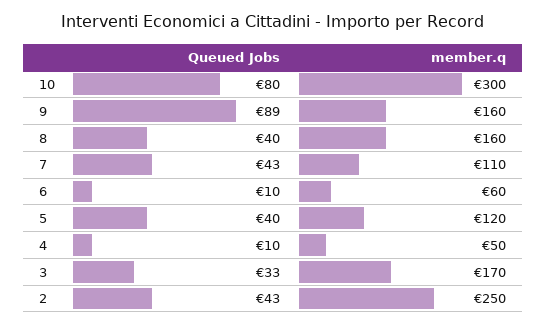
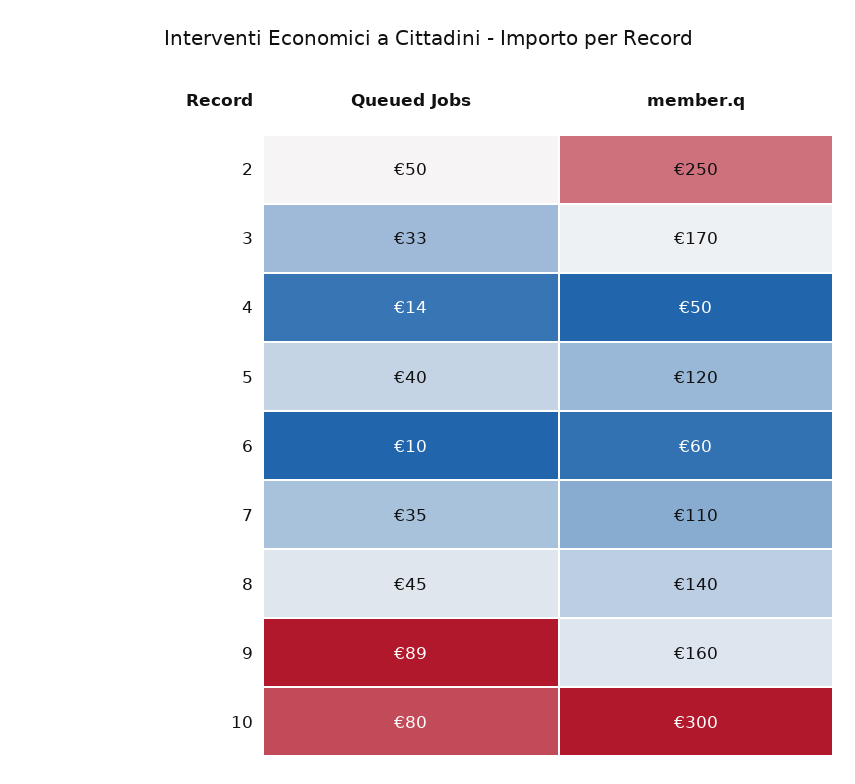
Queued Jobs, 8: 40 -> 45
member.q, 8: 160 -> 140
Queued Jobs, 7: 43 -> 35
Queued Jobs, 4: 10 -> 14
Queued Jobs, 2: 43 -> 50

